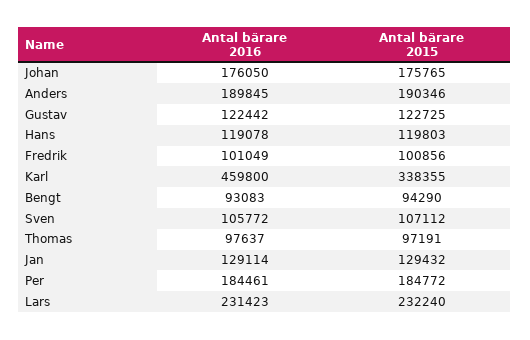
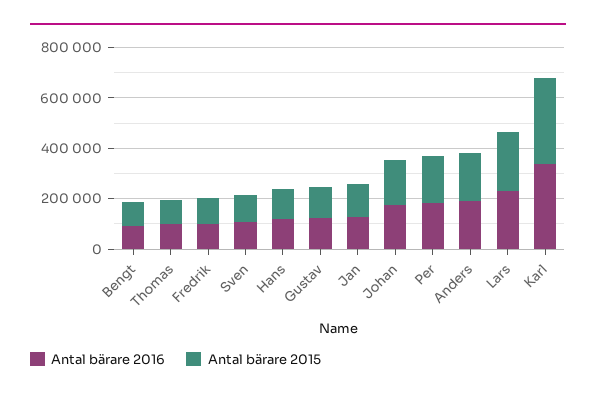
Antal bärare 2016, Karl: 459800 -> 350000

